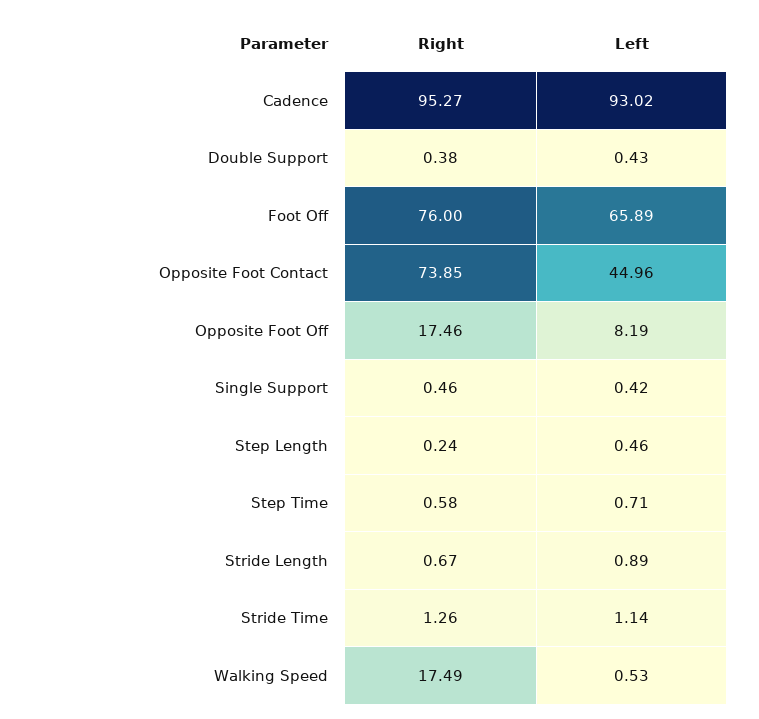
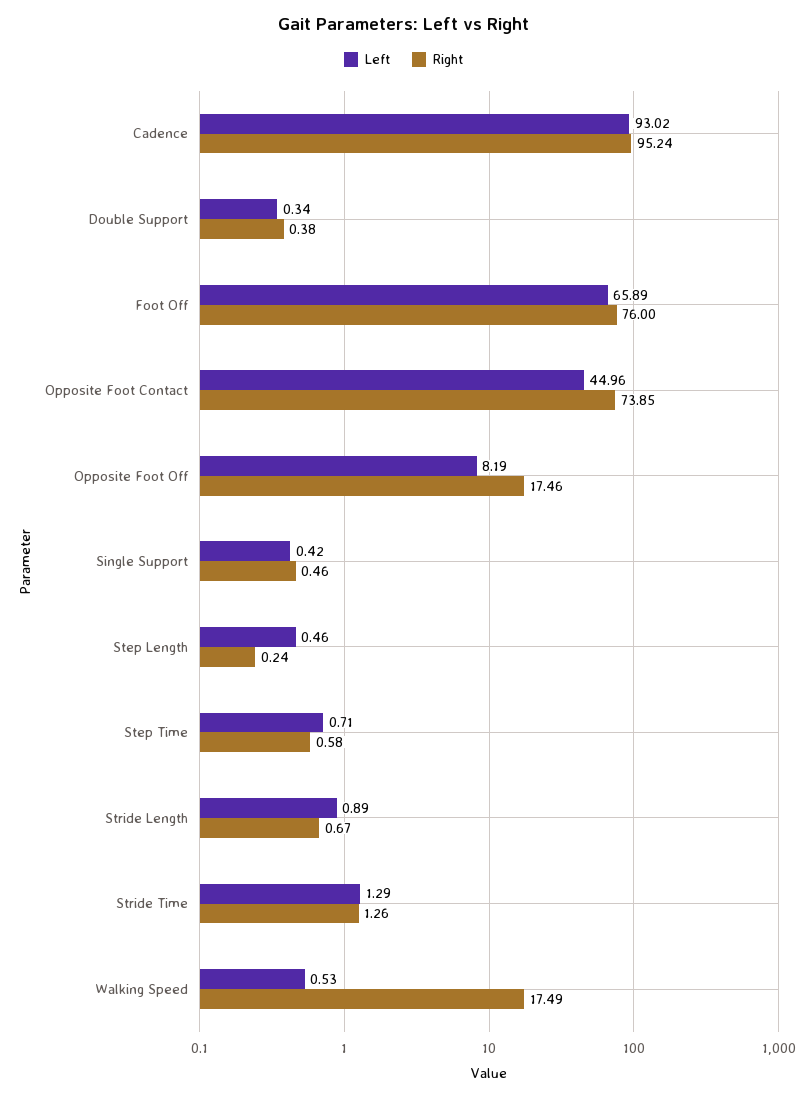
Right, Cadence: 95.27 -> 95.24
Left, Double Support: 0.43 -> 0.34
Left, Stride Time: 1.14 -> 1.29

